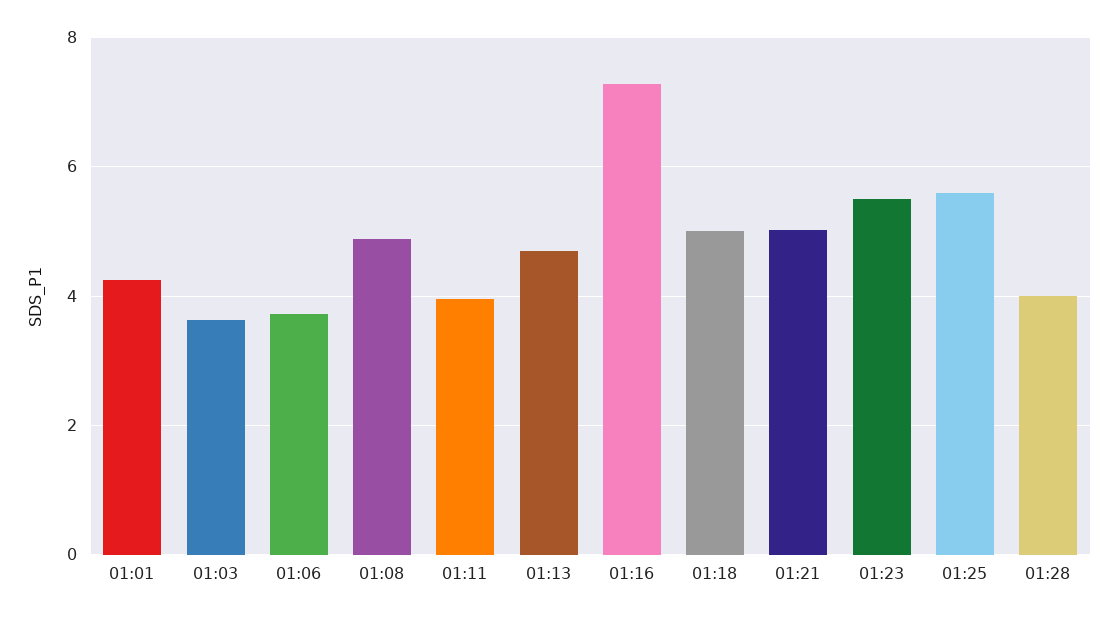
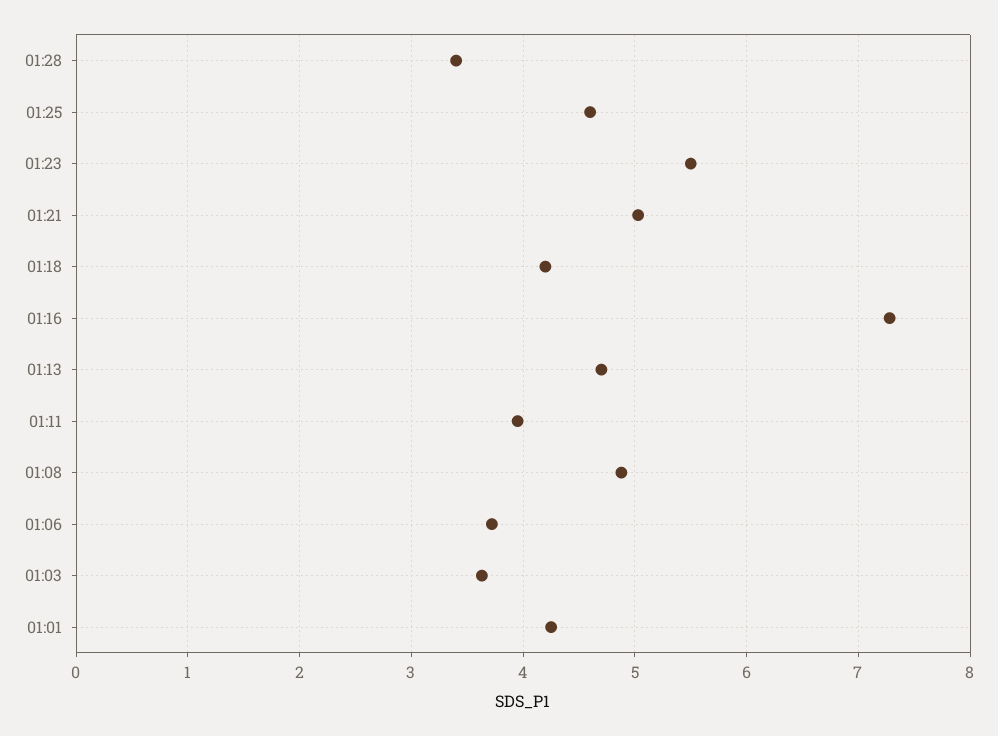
01:18: 5 -> 4.2
01:25: 5.6 -> 4.6
01:28: 4 -> 3.4

